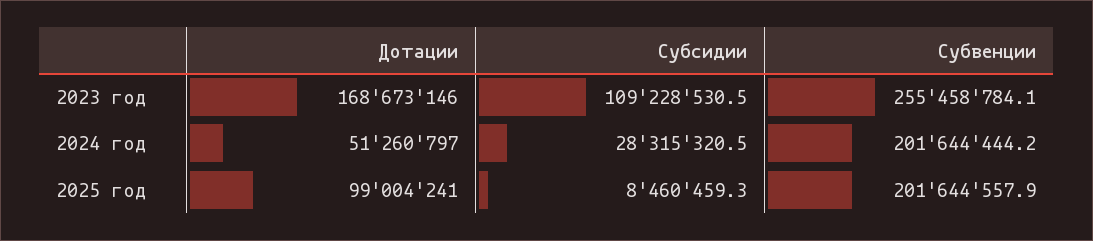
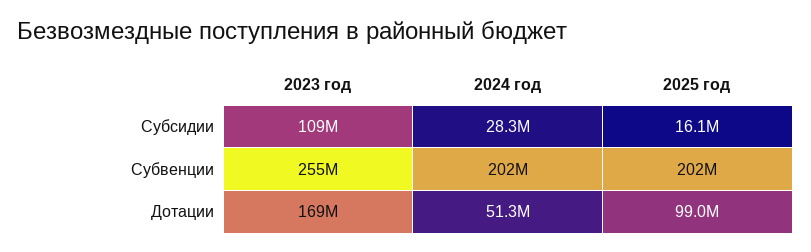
Субсидии, 2025 год: 8460459.3 -> 16100000

